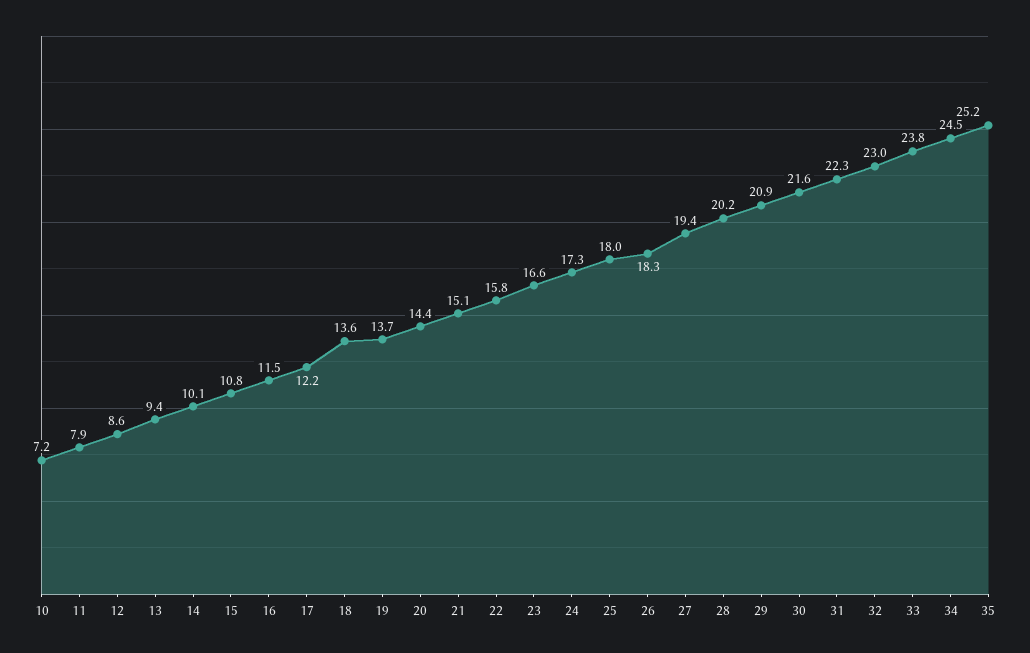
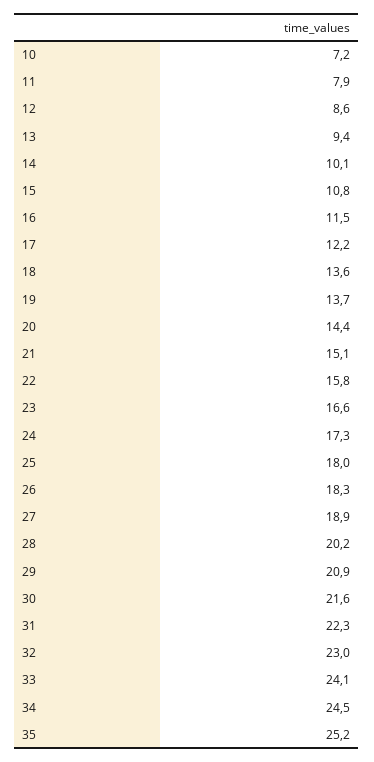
27: 19.4 -> 18.9
33: 23.8 -> 24.1

